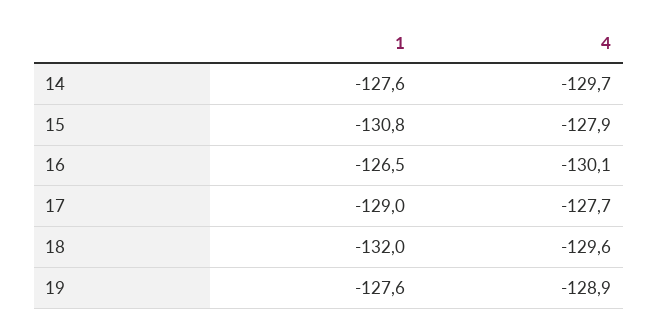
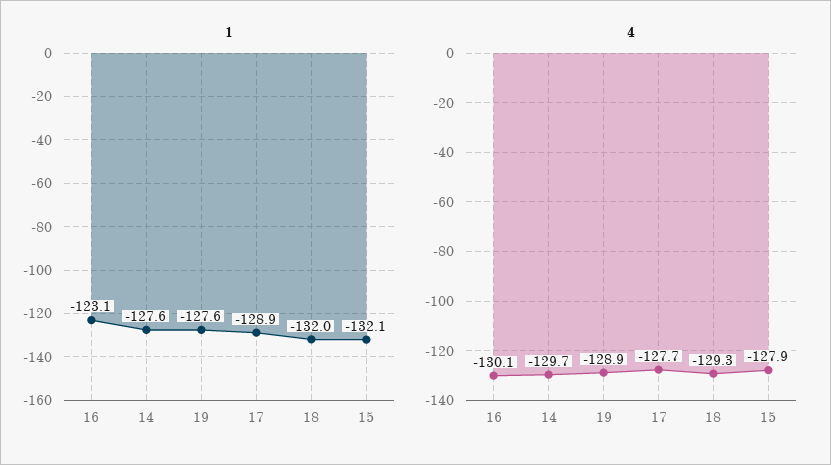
1, 15: -130.8 -> -132.1
1, 16: -126.5 -> -123.1
1, 17: -129 -> -128.9
4, 18: -129.6 -> -129.3

